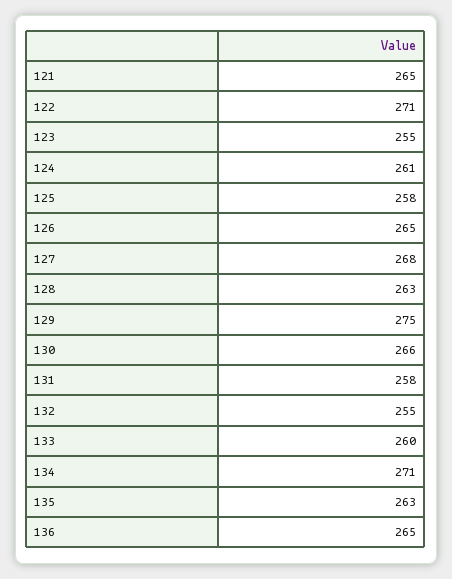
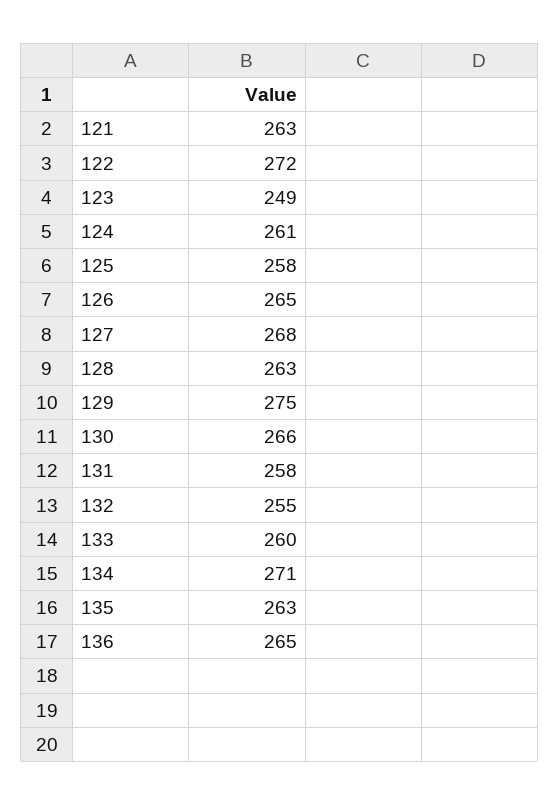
121: 265 -> 263
122: 271 -> 272
123: 255 -> 249

